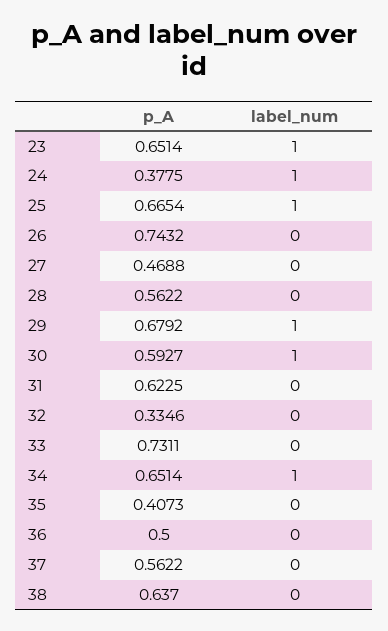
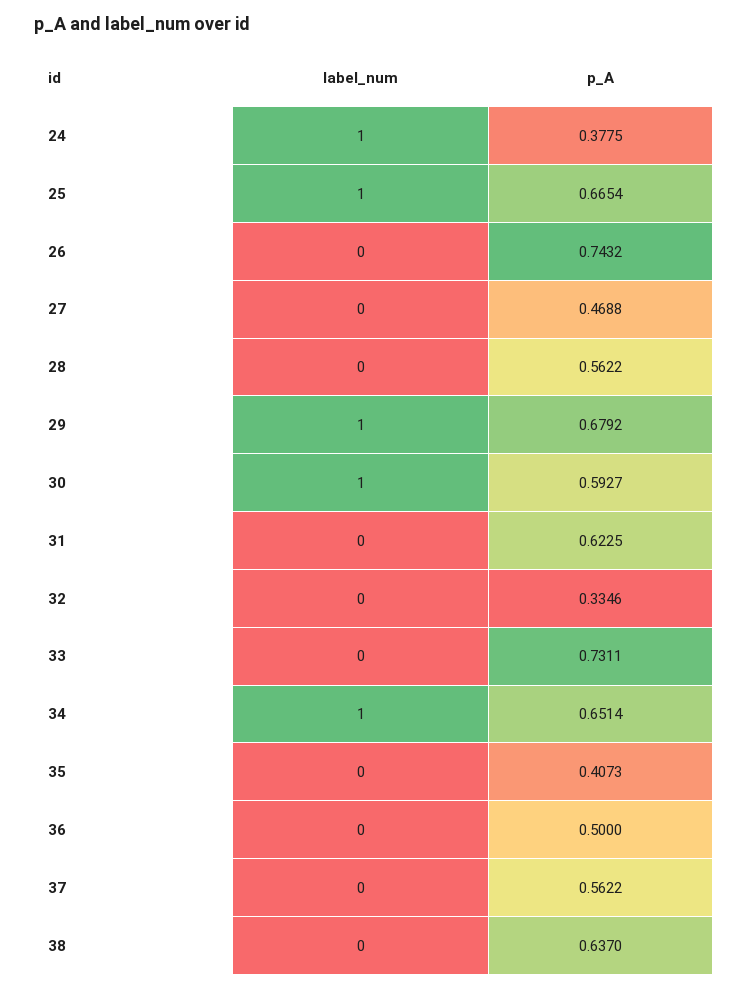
p_A, 23: 0.6514 -> none
label_num, 23: 1 -> none

